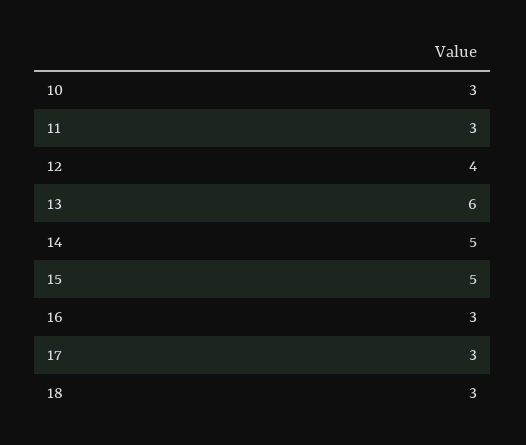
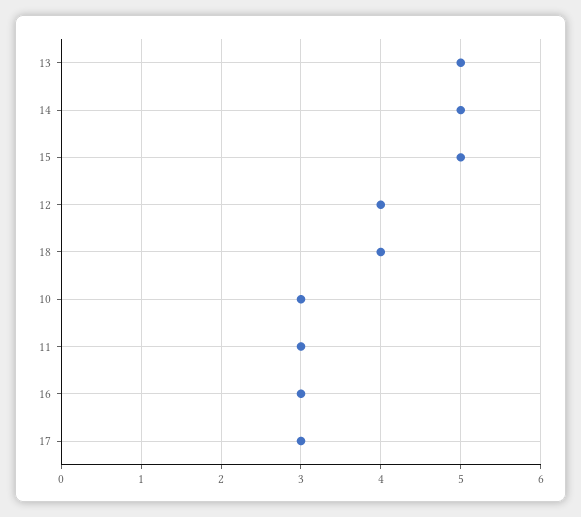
13: 6 -> 5
18: 3 -> 4

